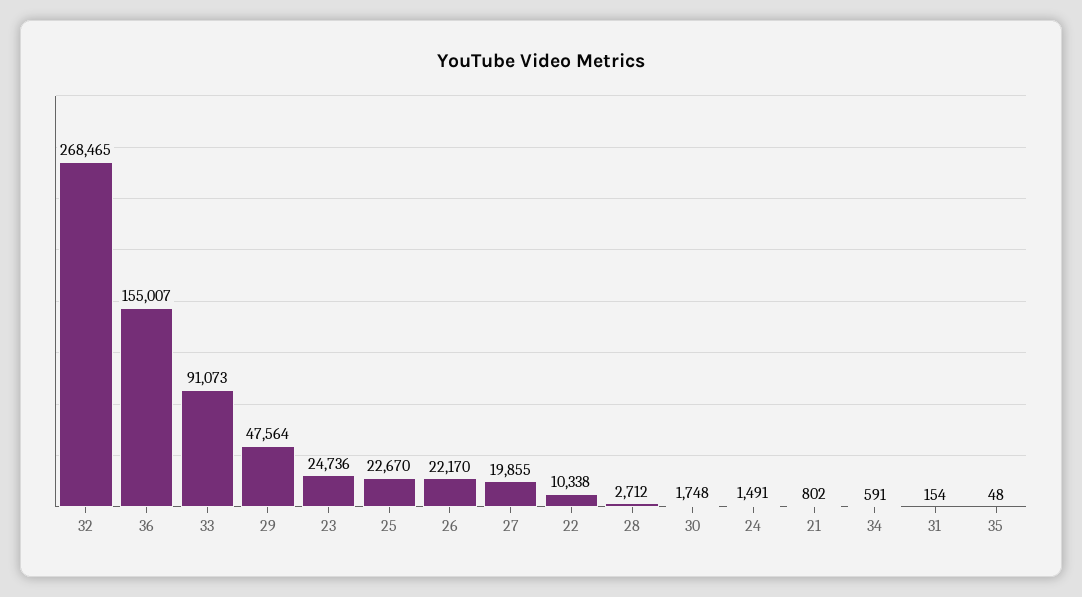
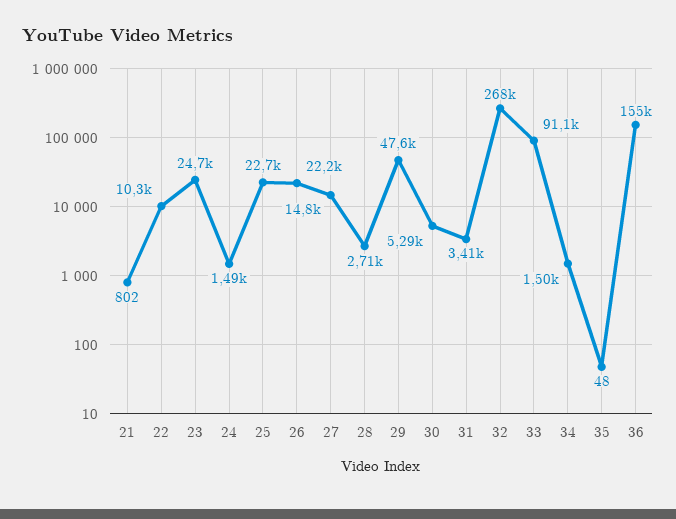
27: 19855 -> 14800
30: 1748 -> 5290
34: 591 -> 1500
31: 154 -> 3410

